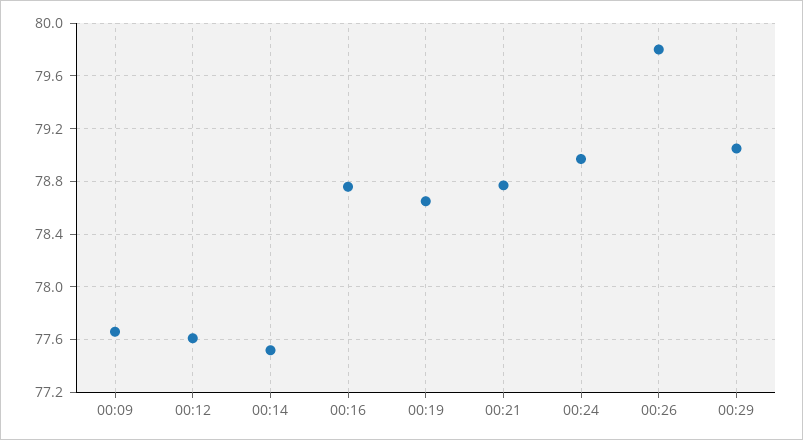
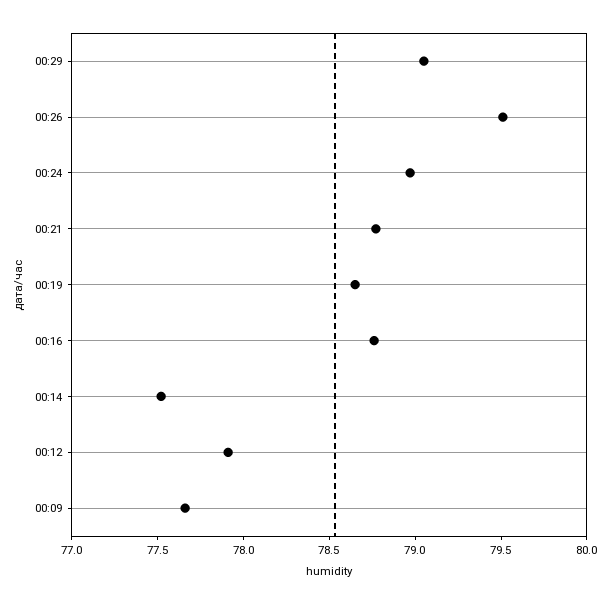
00:12: 77.6 -> 77.9
00:26: 79.8 -> 79.5

